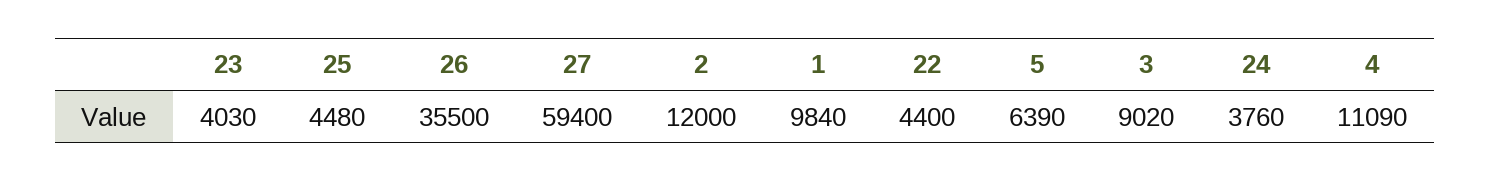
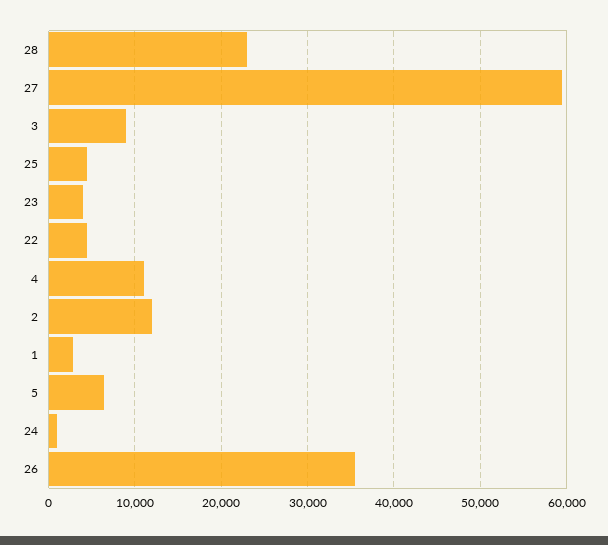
1: 9840 -> 3000
24: 3760 -> 1000
28: none -> 23000

